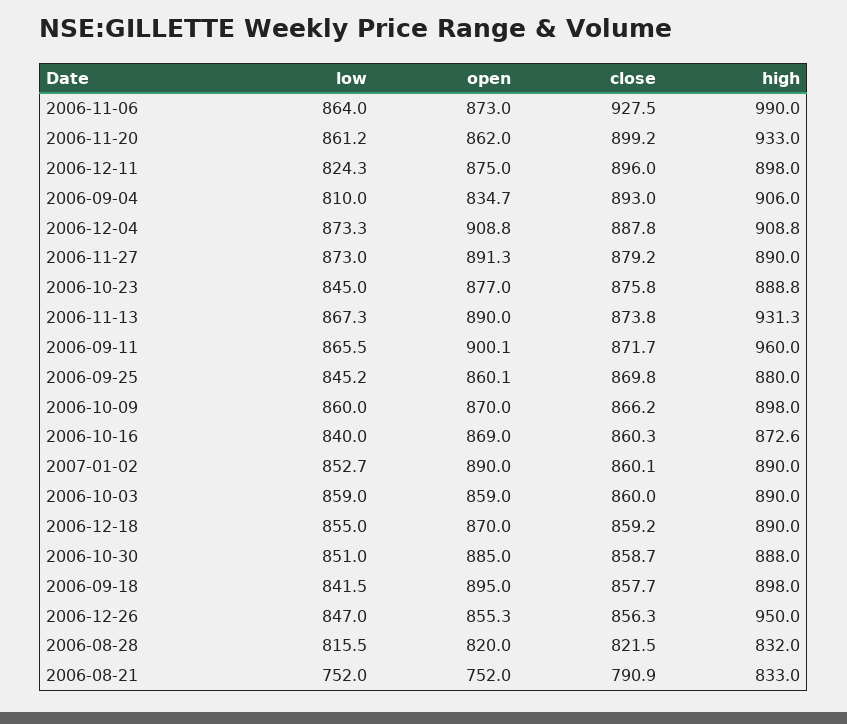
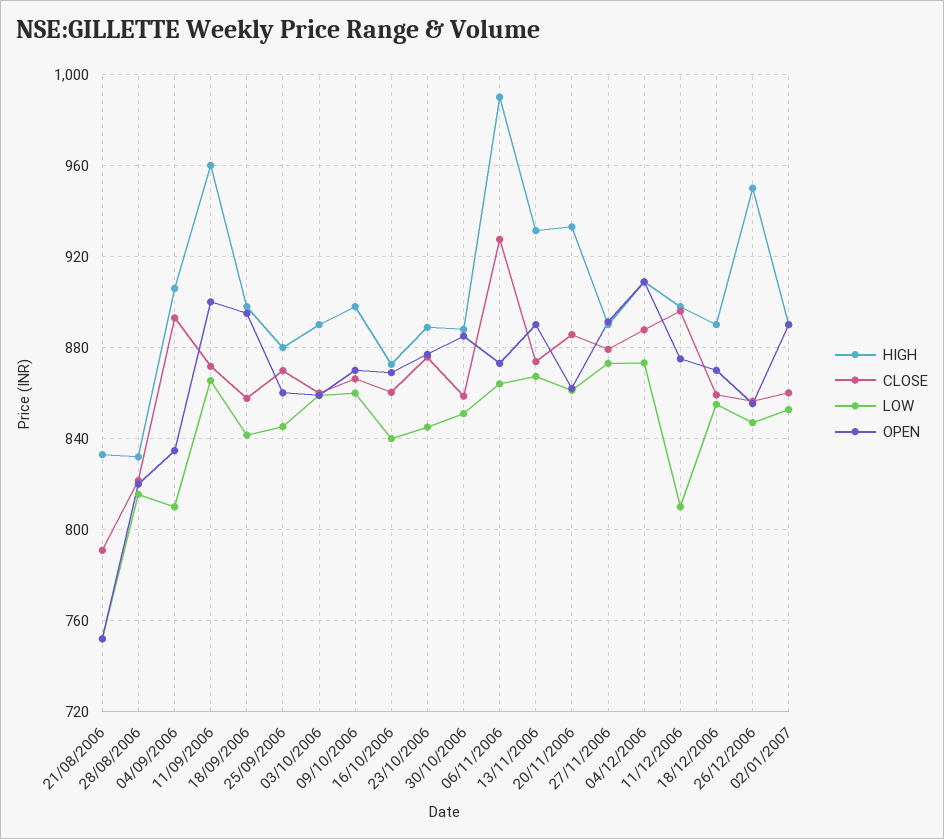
close, 2006-11-20: 899.2 -> 885
low, 2006-12-11: 824.3 -> 810

